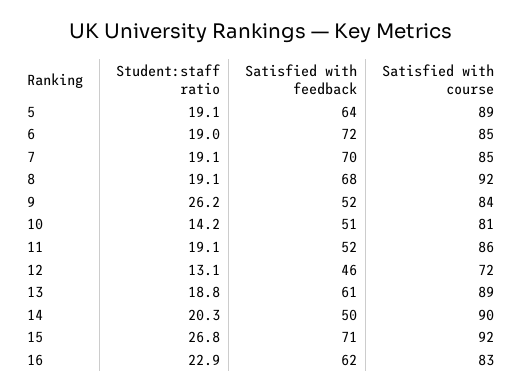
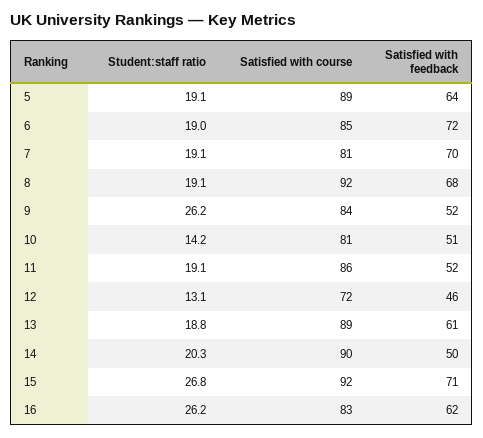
Satisfied with course, 7: 85 -> 81
Student:staff ratio, 16: 22.9 -> 26.2

